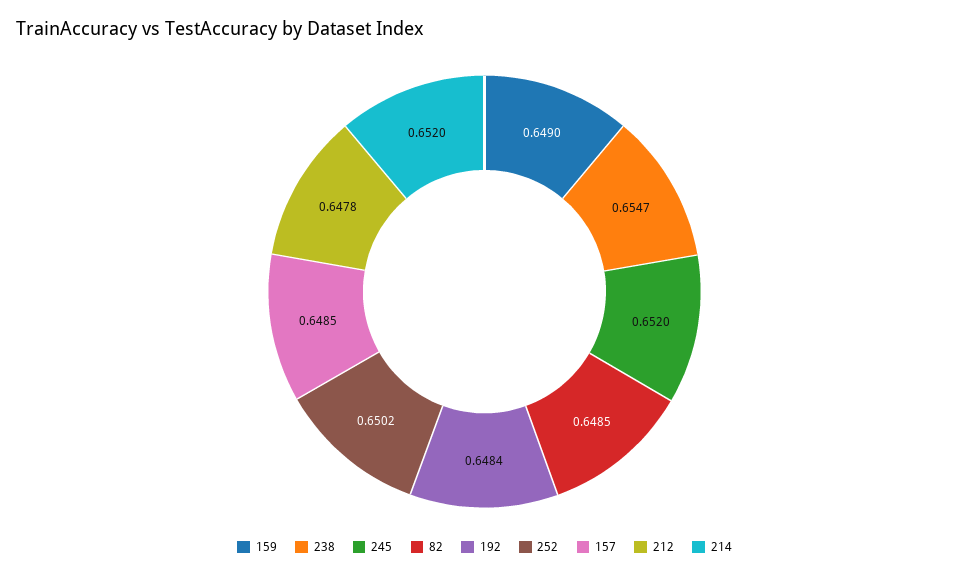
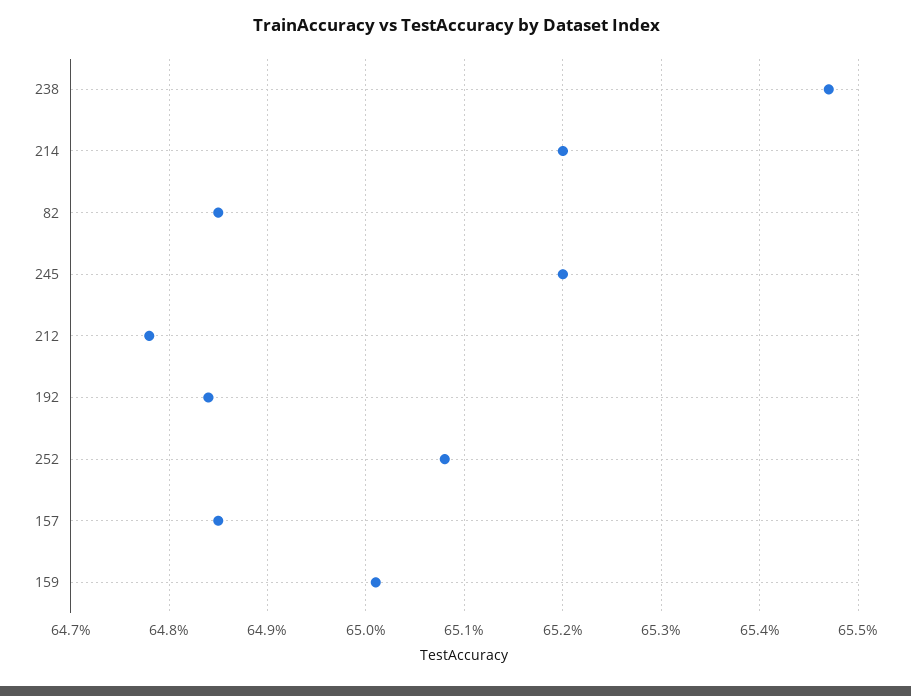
159: 0.649 -> 0.6501
252: 0.6502 -> 0.6508

